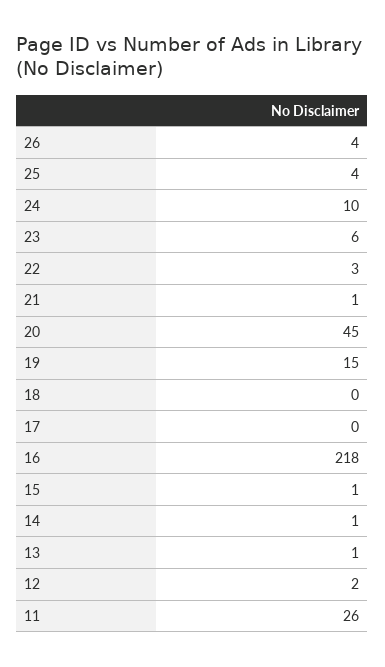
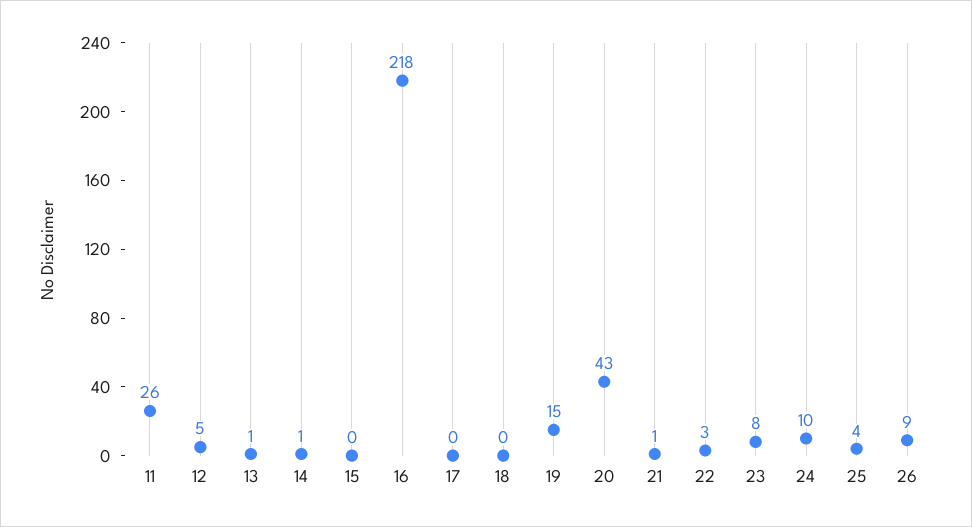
26: 4 -> 9
23: 6 -> 8
20: 45 -> 43
15: 1 -> 0
12: 2 -> 5

